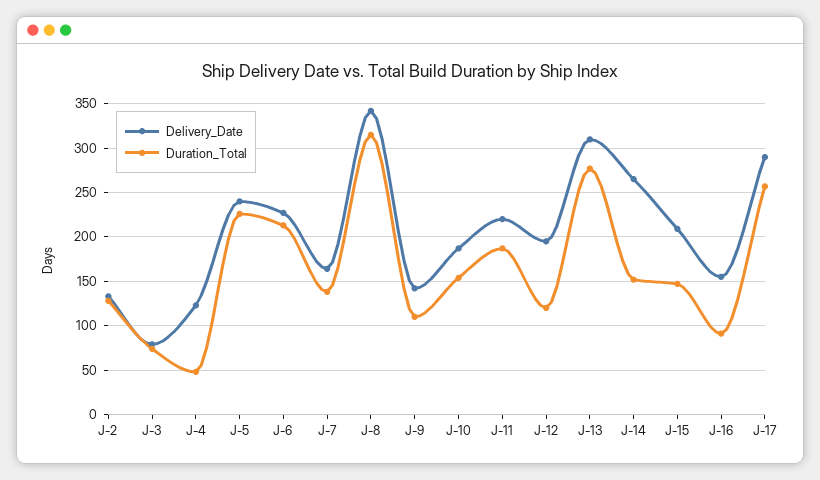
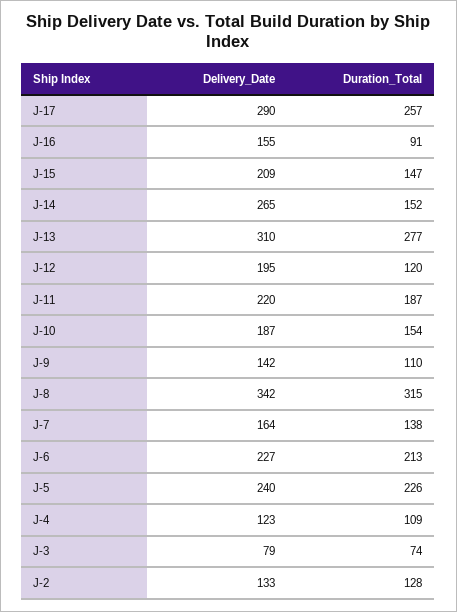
Duration_Total, J-4: 50 -> 109

